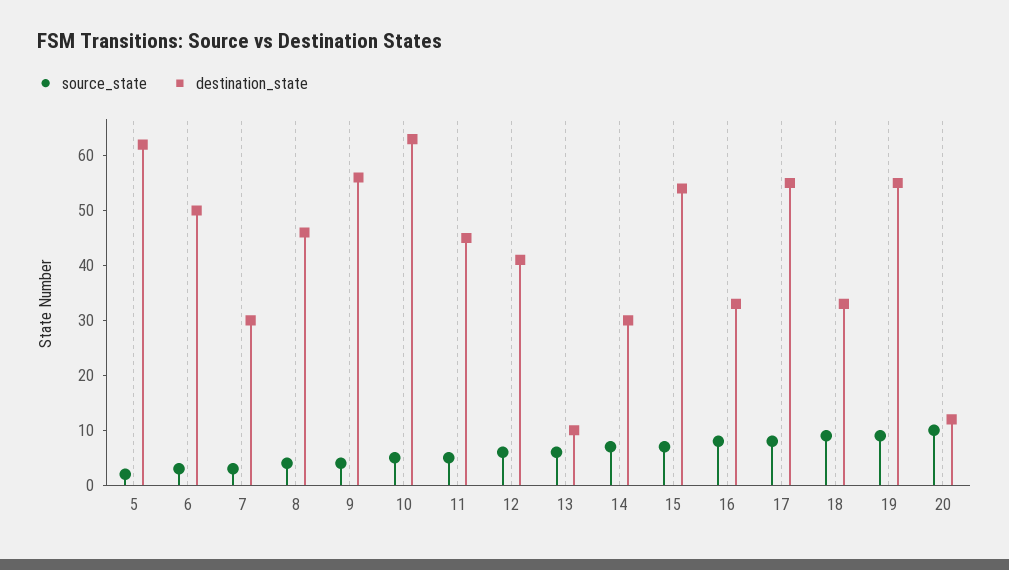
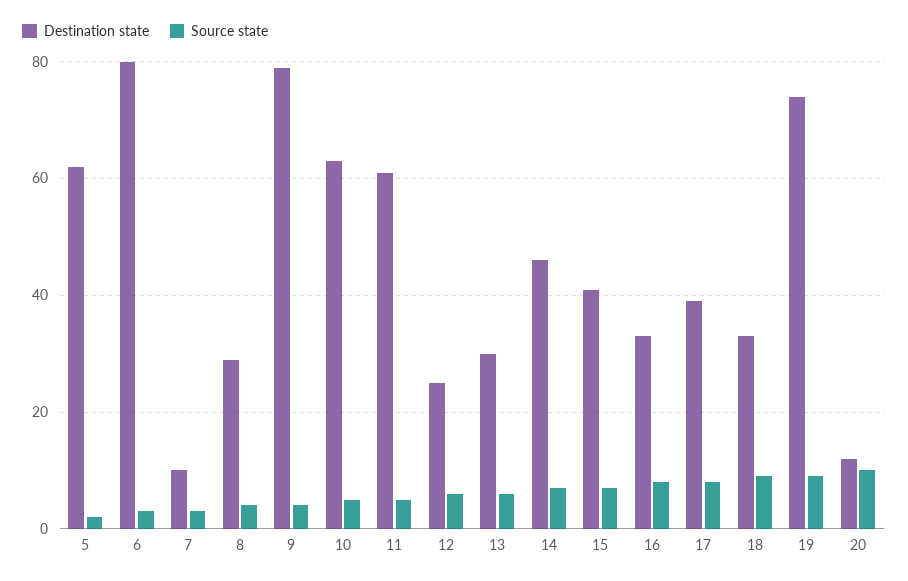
destination_state, 6: 50 -> 80
destination_state, 7: 30 -> 10
destination_state, 8: 45 -> 30
destination_state, 9: 55 -> 80
destination_state, 11: 45 -> 60
destination_state, 12: 40 -> 25
destination_state, 13: 10 -> 30
destination_state, 14: 30 -> 45
destination_state, 15: 55 -> 40
destination_state, 17: 55 -> 40
destination_state, 19: 55 -> 75

